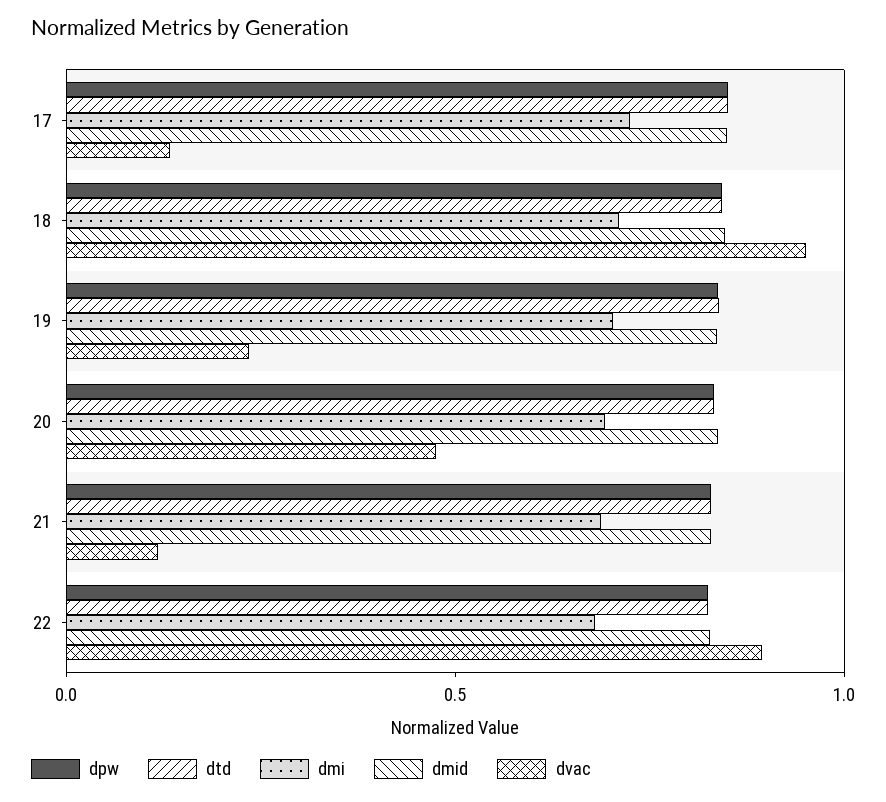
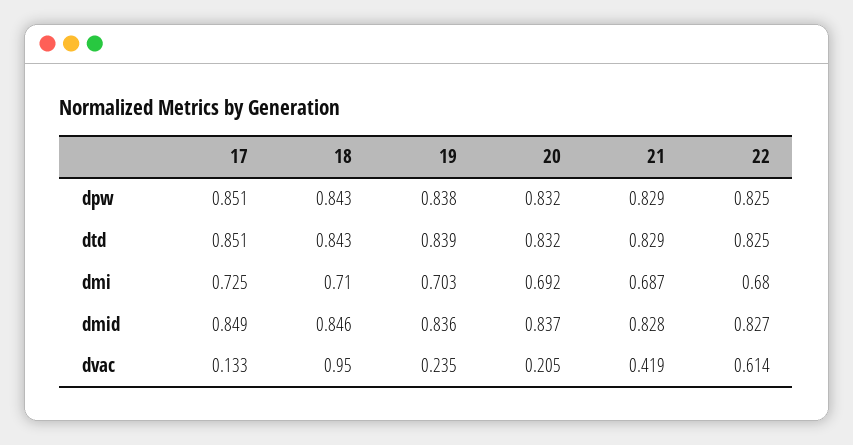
dvac, 20: 0.5 -> 0.205
dvac, 21: 0.1 -> 0.419
dvac, 22: 0.9 -> 0.614

